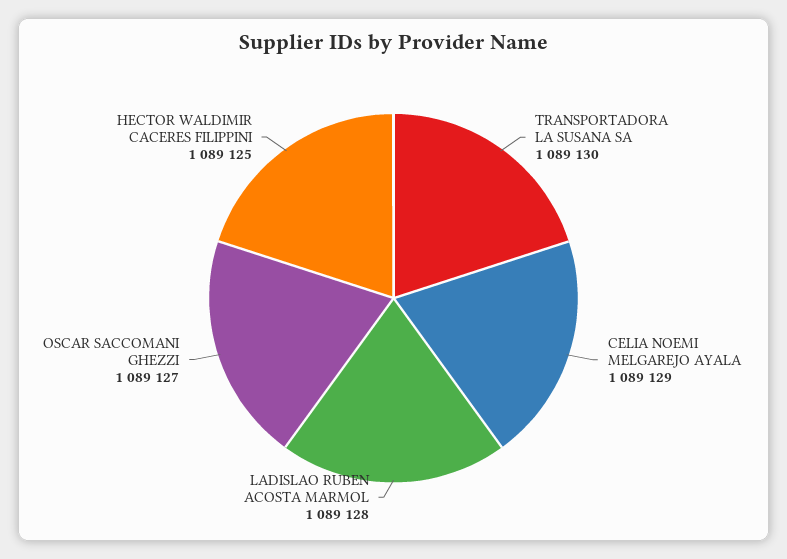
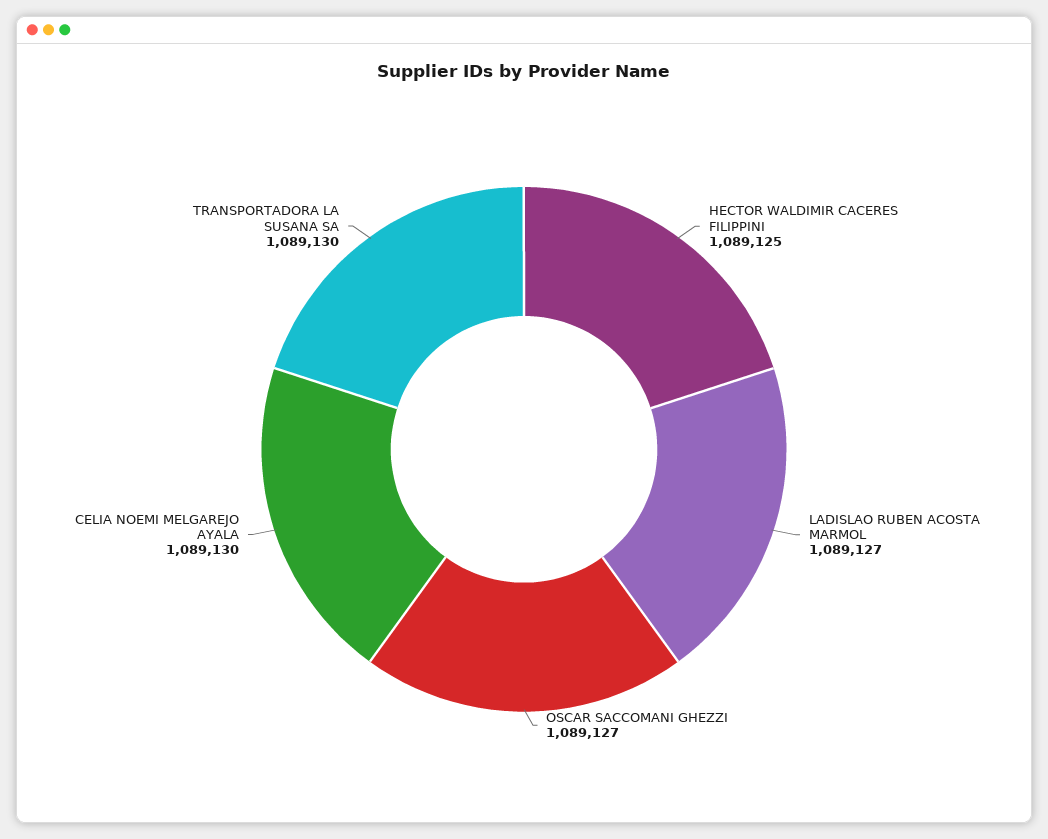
CELIA NOEMI MELGAREJO AYALA: 1089129 -> 1089130
LADISLAO RUBEN ACOSTA MARMOL: 1089128 -> 1089127

